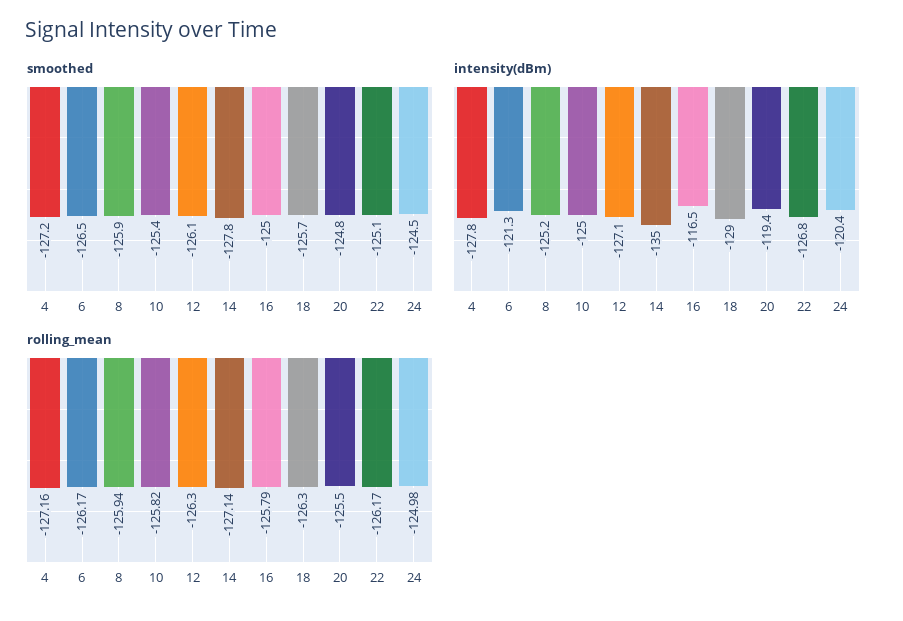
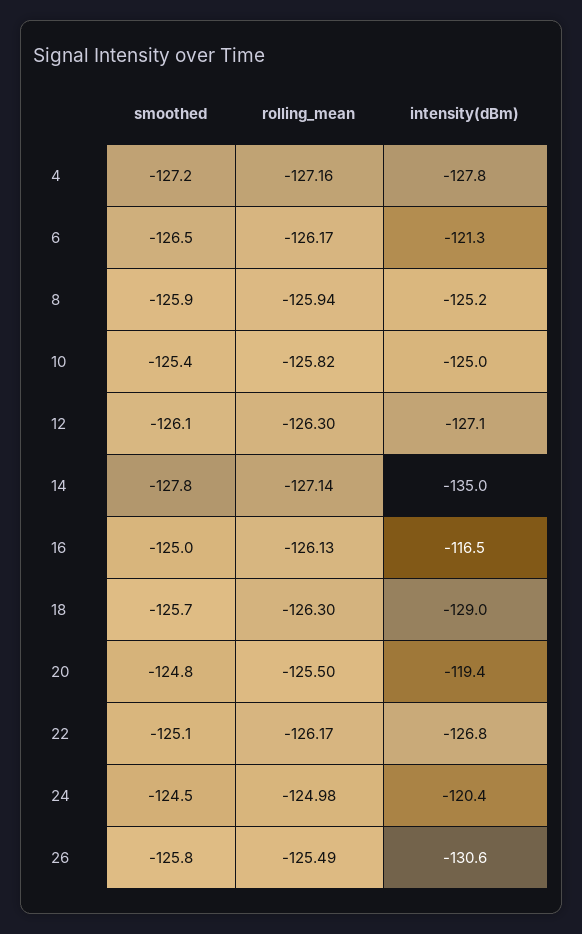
rolling_mean, 16: -125.79 -> -126.13
smoothed, 26: none -> -125.8
rolling_mean, 26: none -> -125.49
intensity(dBm), 26: none -> -130.6

